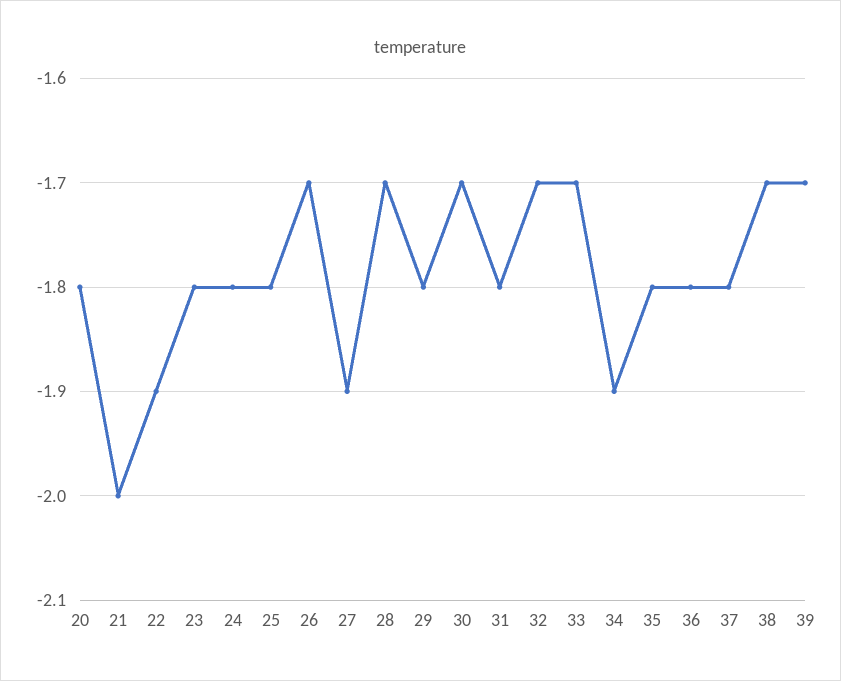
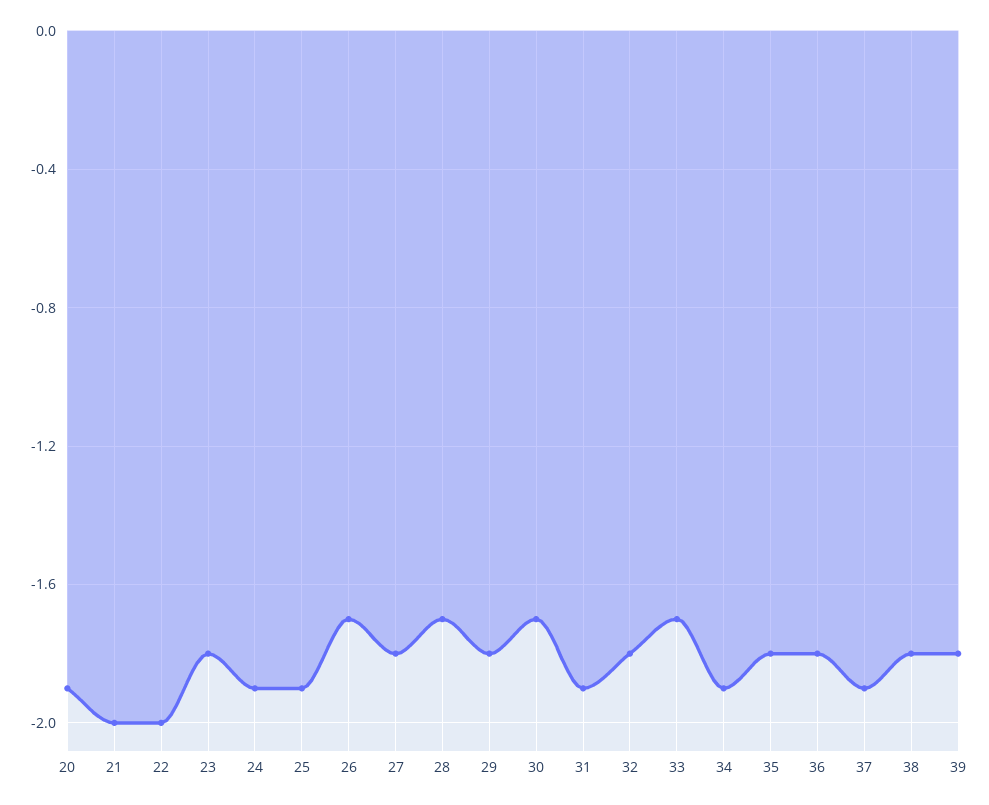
20: -1.8 -> -1.9
22: -1.9 -> -2
24: -1.8 -> -1.9
25: -1.8 -> -1.9
27: -1.9 -> -1.8
31: -1.8 -> -1.9
32: -1.7 -> -1.8
37: -1.8 -> -1.9
38: -1.7 -> -1.8
39: -1.7 -> -1.8

